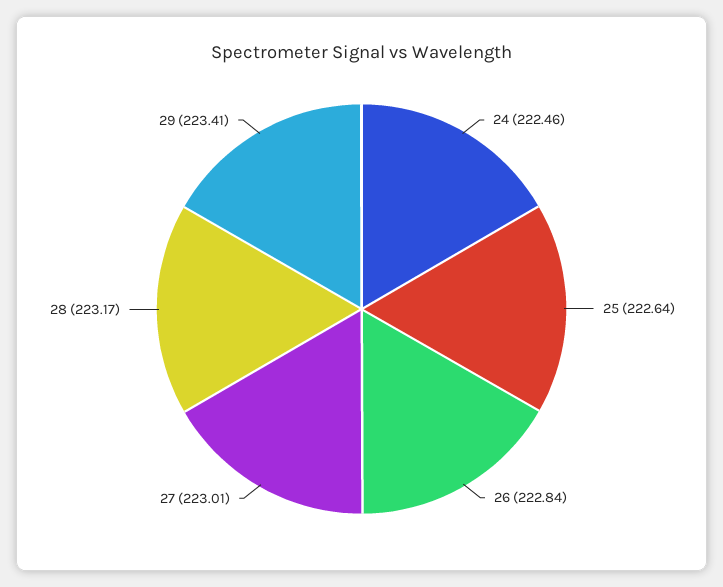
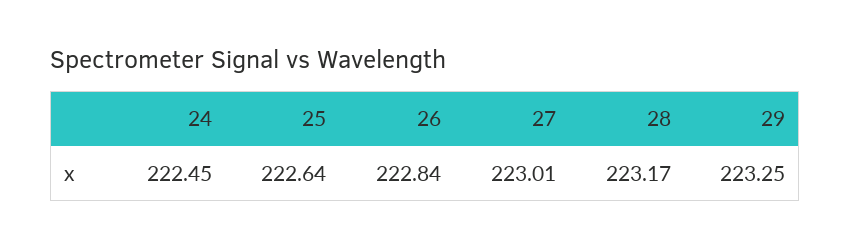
24: 222.46 -> 222.45
29: 223.41 -> 223.25

